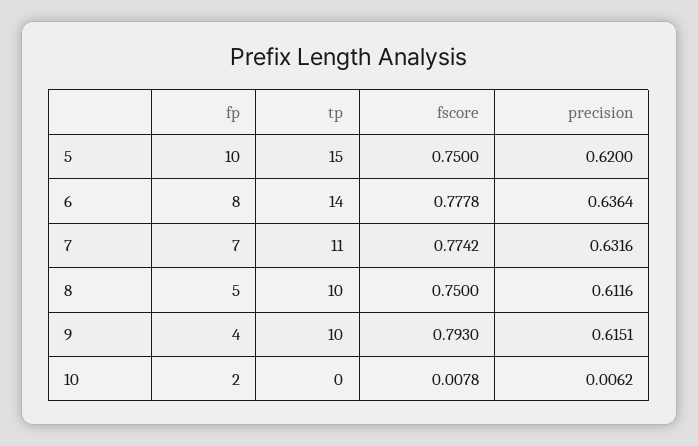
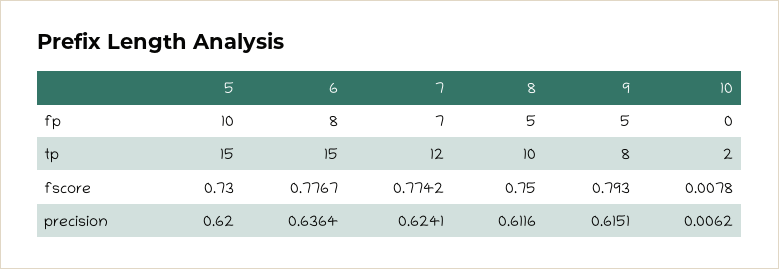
fscore, 5: 0.75 -> 0.73
tp, 6: 14 -> 15
fscore, 6: 0.7778 -> 0.7767
tp, 7: 11 -> 12
precision, 7: 0.6316 -> 0.6241
fp, 9: 4 -> 5
tp, 9: 10 -> 8
fp, 10: 2 -> 0
tp, 10: 0 -> 2

